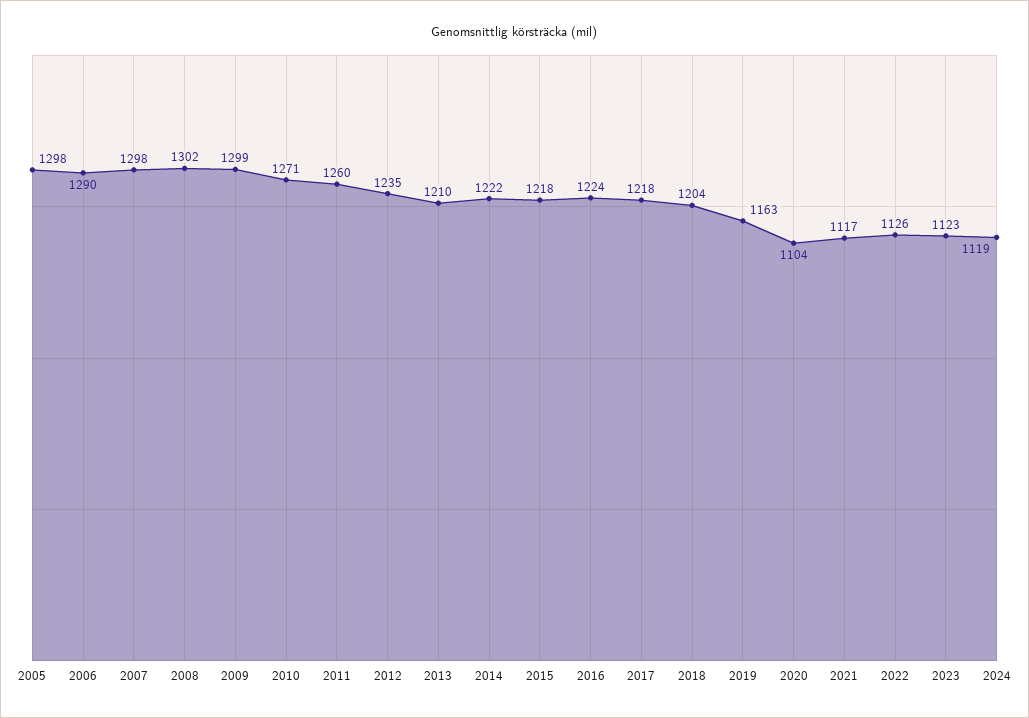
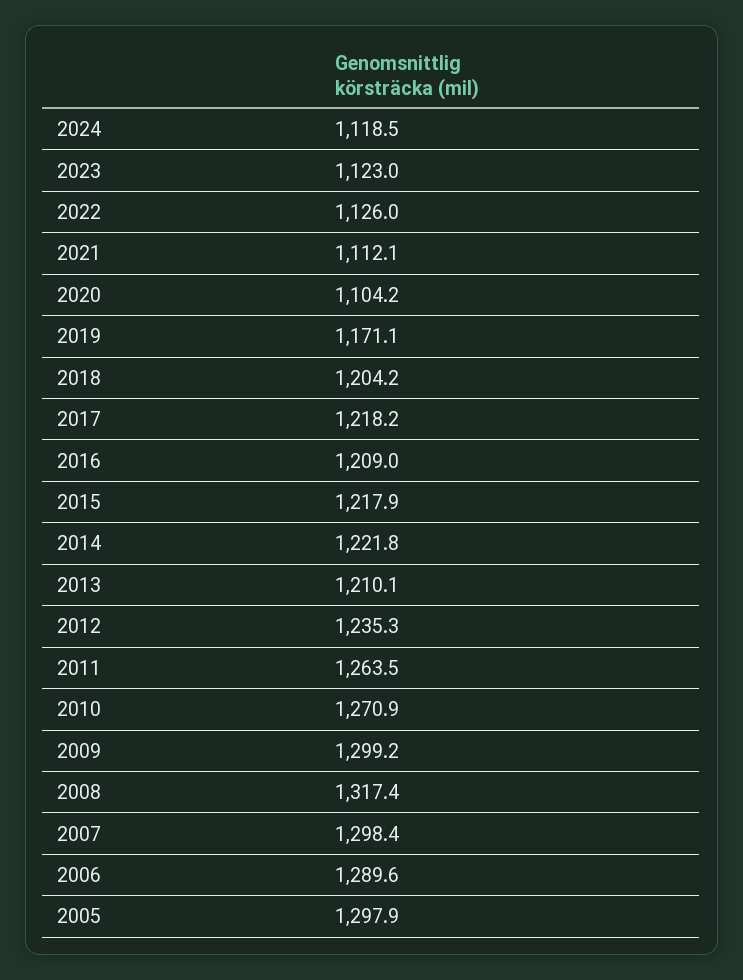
2008: 1302 -> 1317.4
2011: 1260 -> 1263.5
2016: 1224 -> 1209
2019: 1163 -> 1171.1
2021: 1117 -> 1112.1

